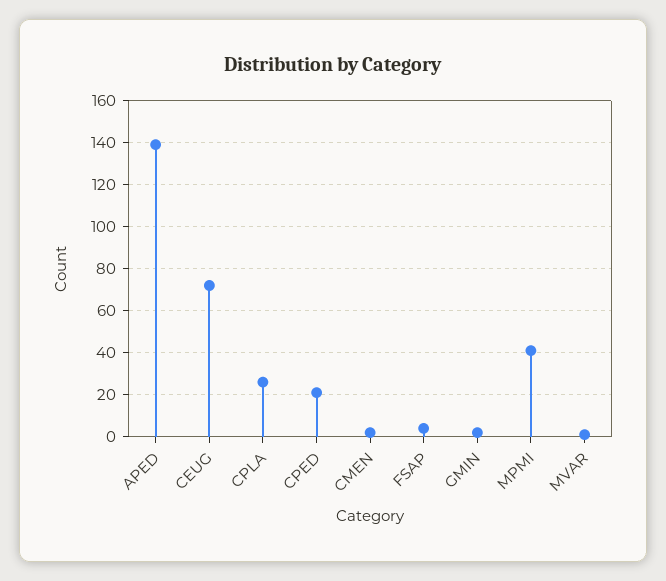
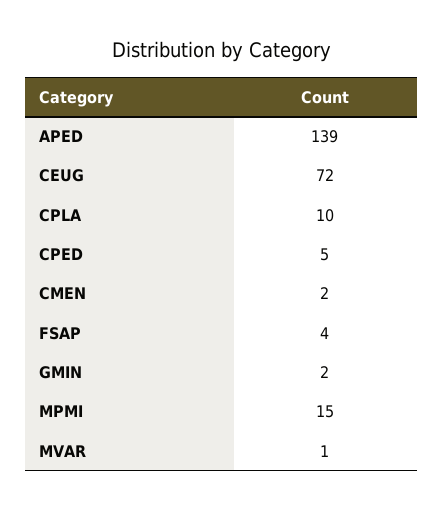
CPLA: 25 -> 10
CPED: 20 -> 5
MPMI: 40 -> 15

